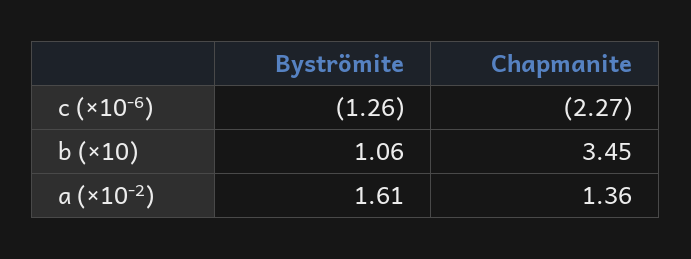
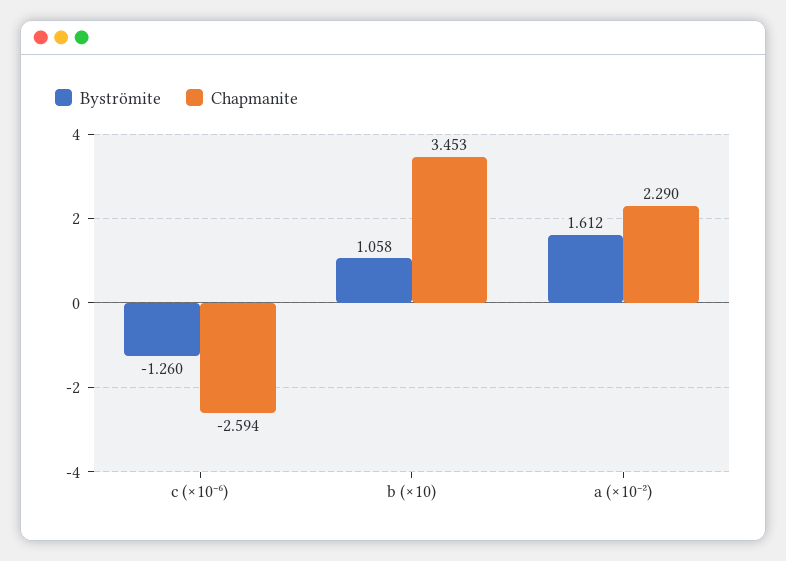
Chapmanite, c (×10⁻⁶): -2.27 -> -2.594
Chapmanite, a (×10⁻²): 1.36 -> 2.29

